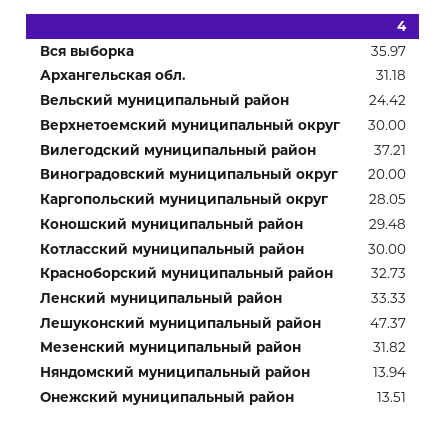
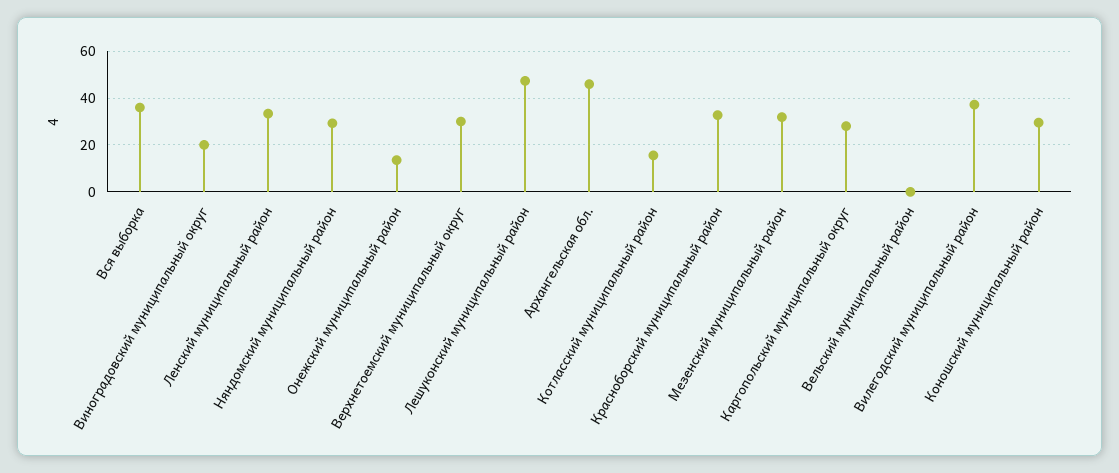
Архангельская обл.: 31.18 -> 45
Вельский муниципальный район: 24.42 -> 0
Котласский муниципальный район: 30 -> 15
Няндомский муниципальный район: 13.94 -> 30

